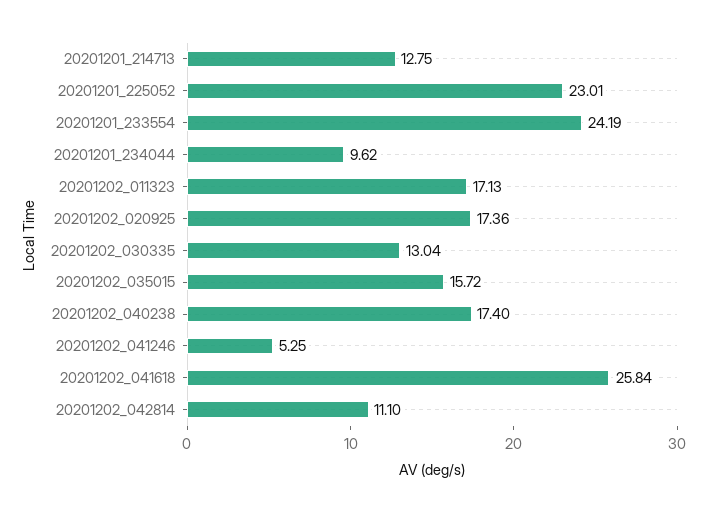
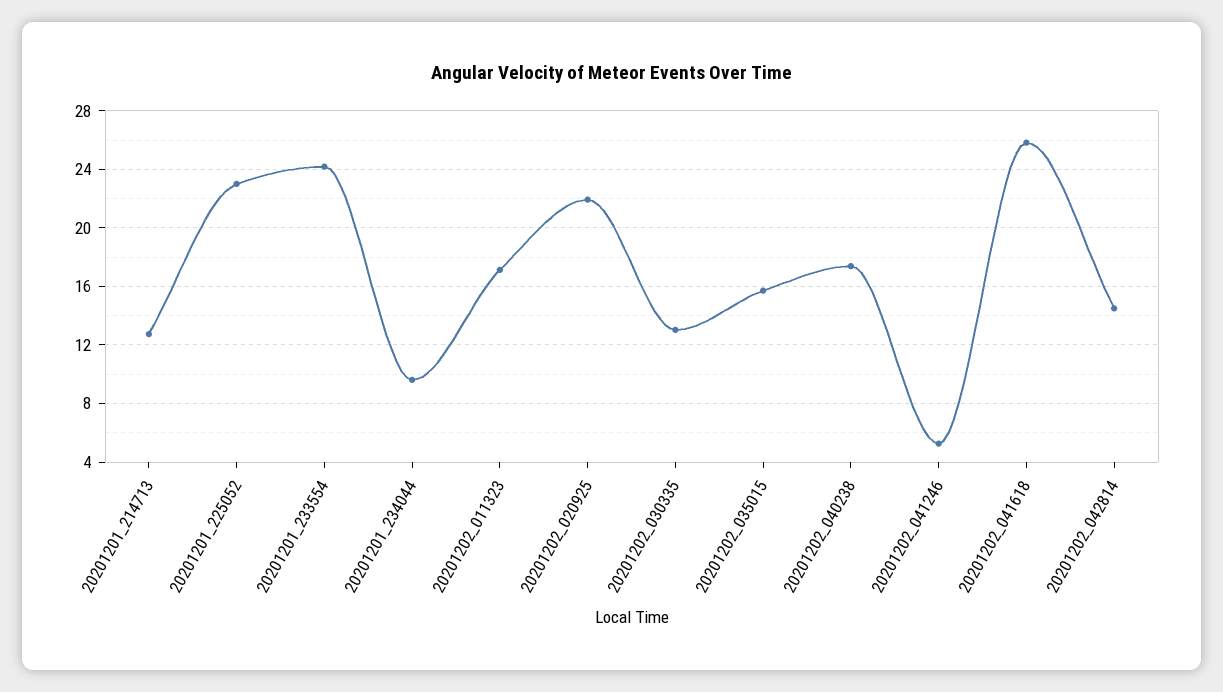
20201202_020925: 17.36 -> 22
20201202_042814: 11.1 -> 14.5

